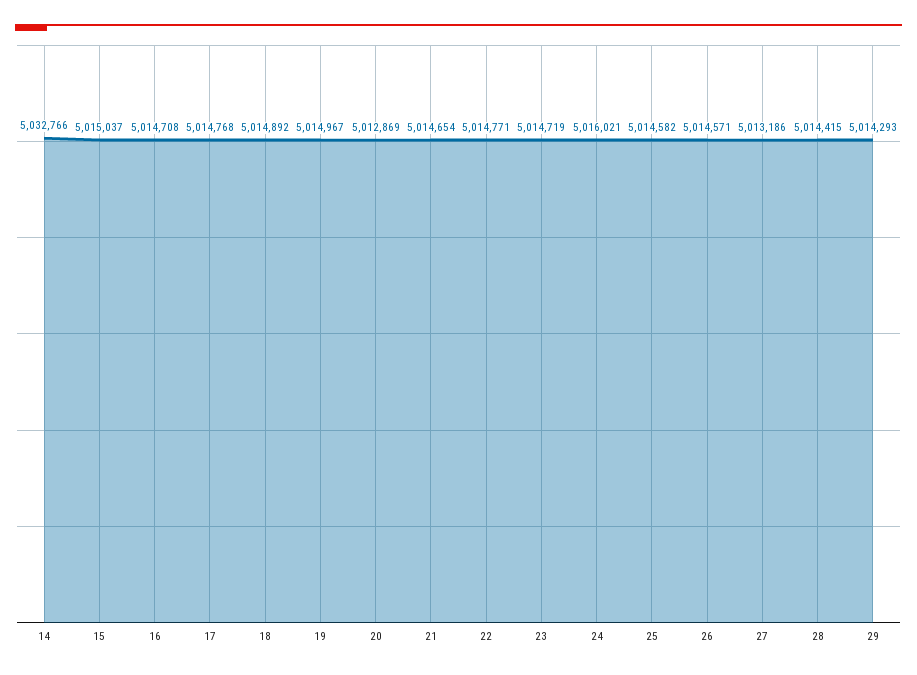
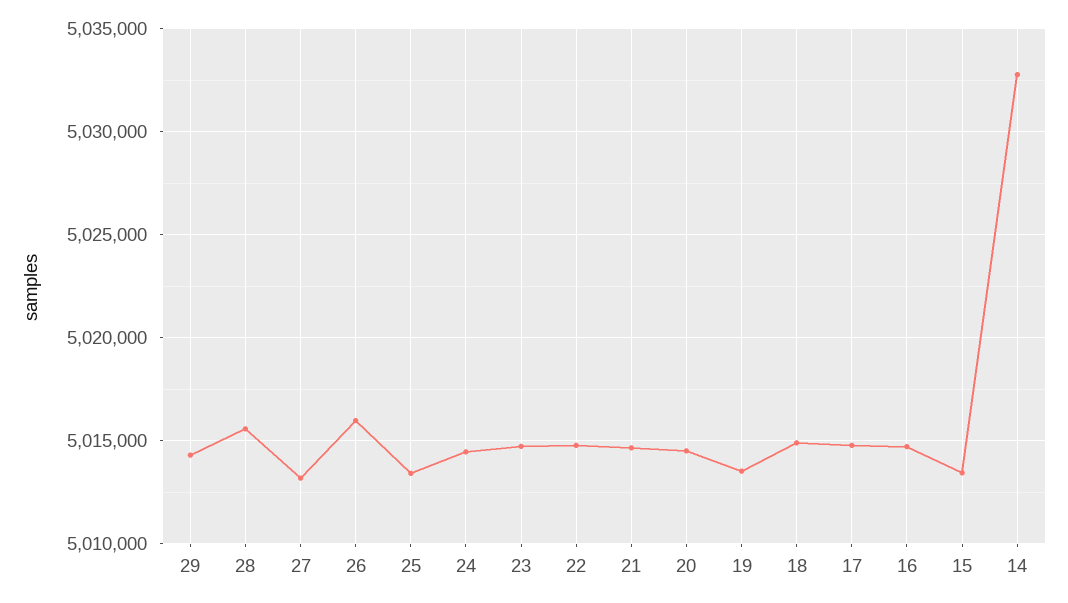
15: 5015037 -> 5013500
19: 5014967 -> 5013500
20: 5012869 -> 5014500
24: 5016021 -> 5014500
25: 5014582 -> 5013500
26: 5014571 -> 5016000
28: 5014415 -> 5015500

